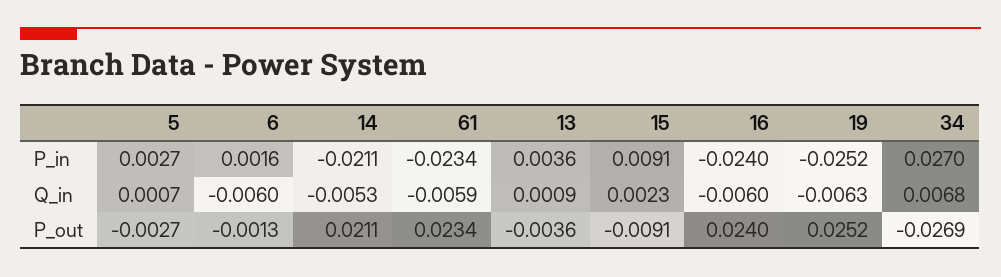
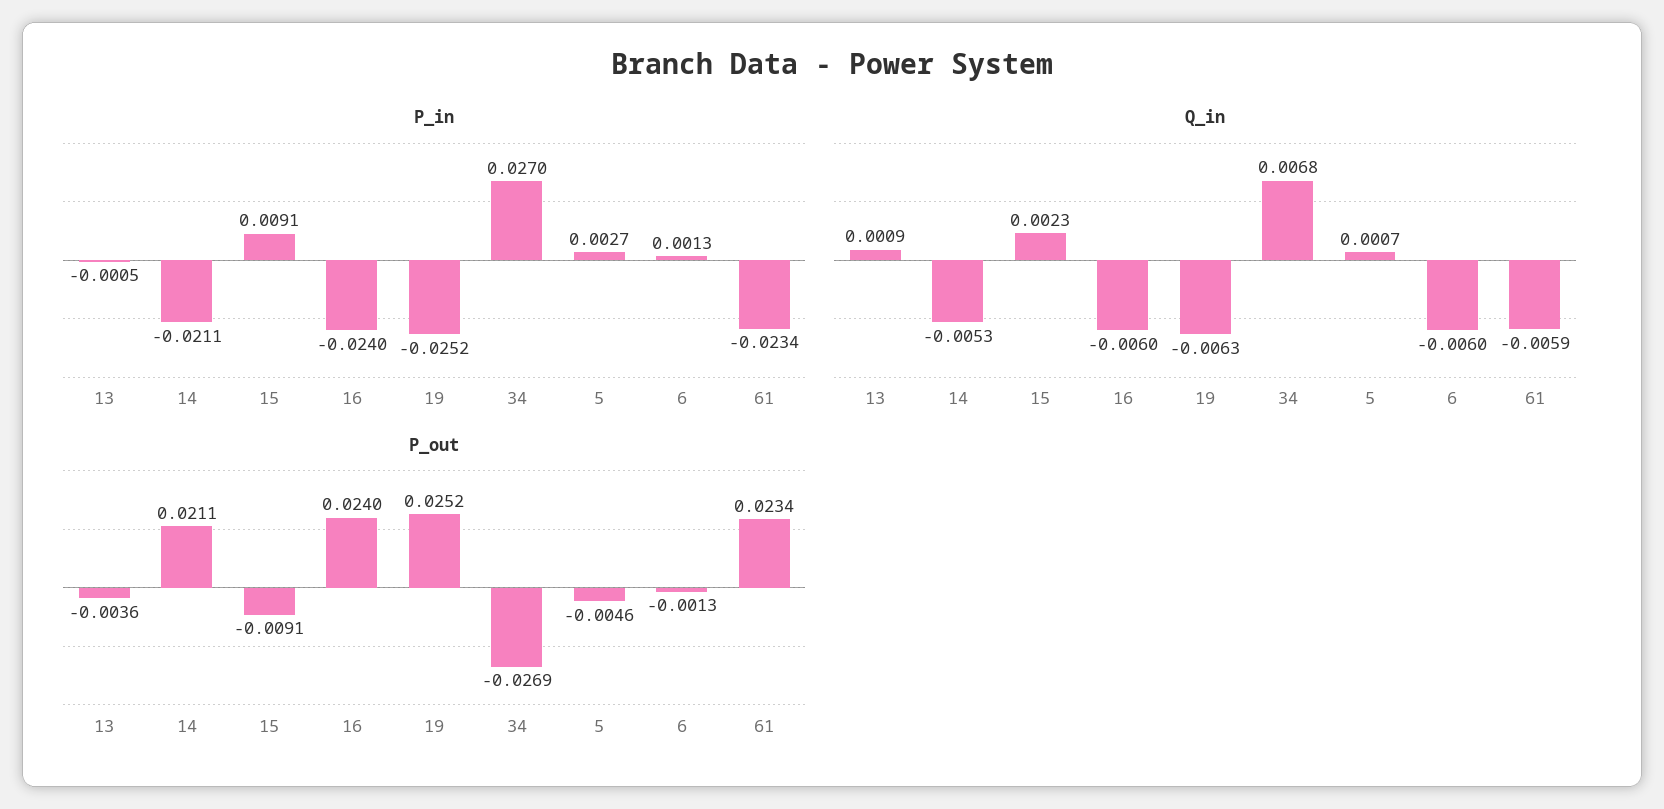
P_in, 6: 0.0016 -> 0.0013
P_in, 13: 0.0036 -> -0.0005
P_out, 5: -0.0027 -> -0.0046

